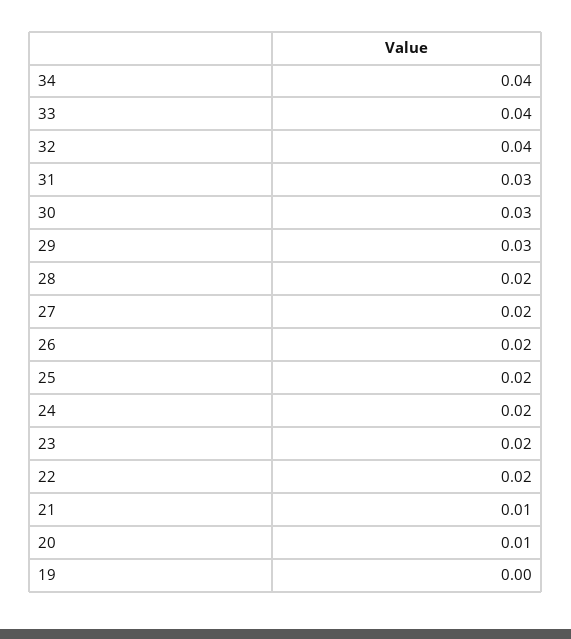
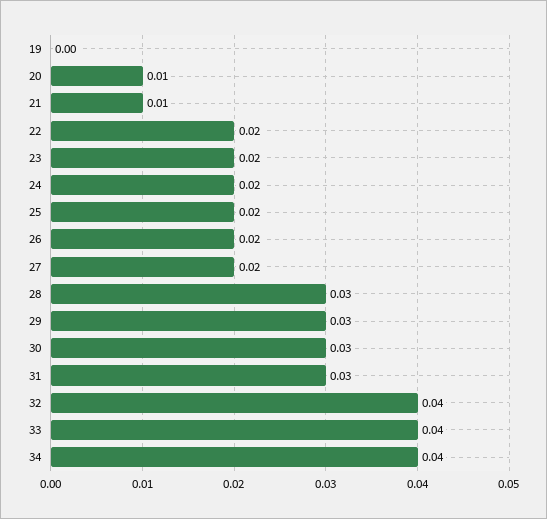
28: 0.02 -> 0.03

